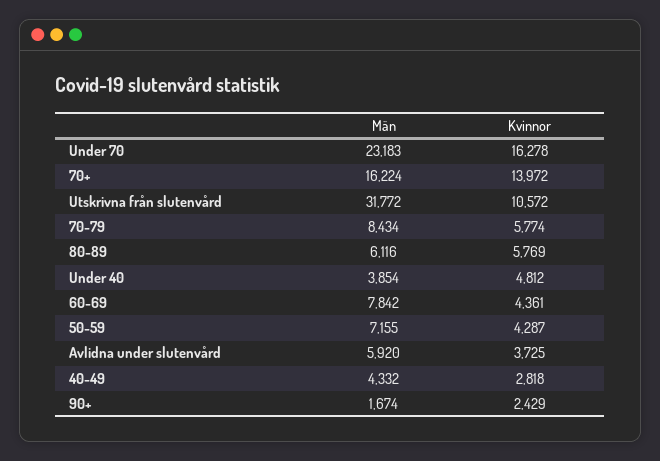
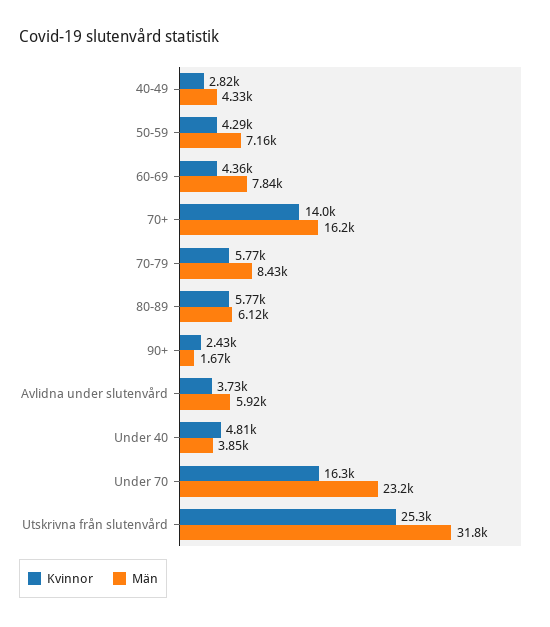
Kvinnor, Utskrivna från slutenvård: 10572 -> 25300

